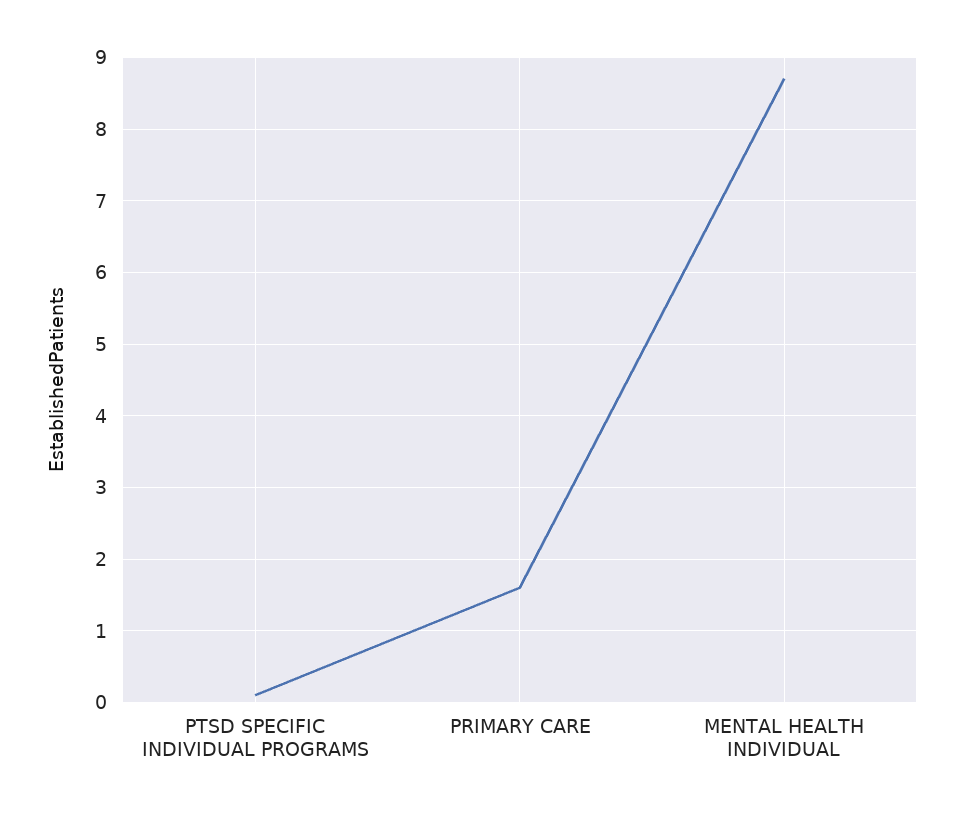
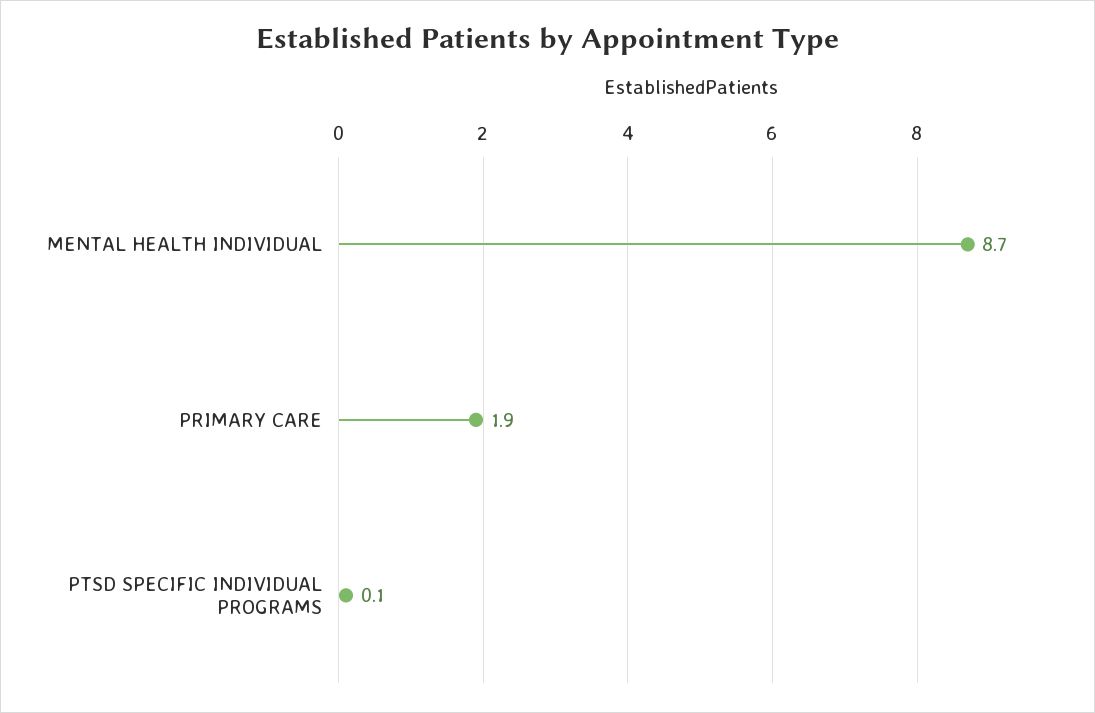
PRIMARY CARE: 1.6 -> 1.9

